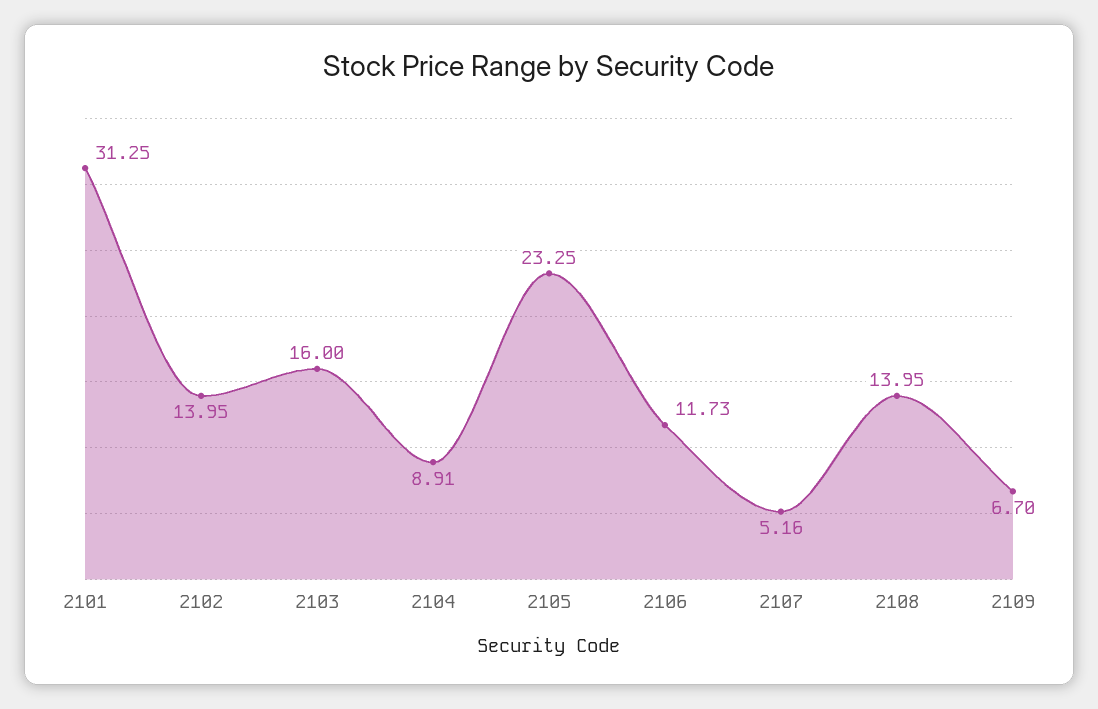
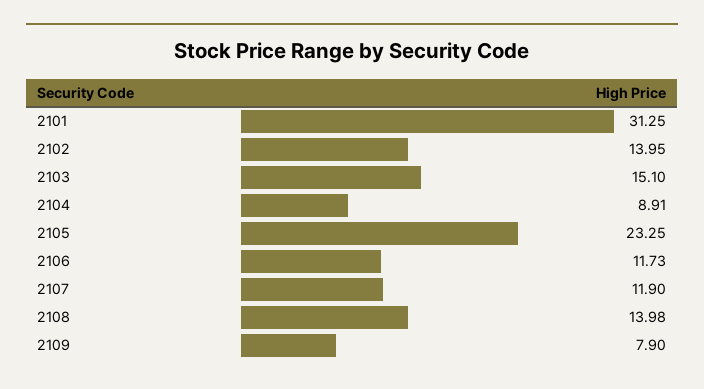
2103: 16 -> 15.1
2107: 5.16 -> 11.9
2108: 13.95 -> 13.98
2109: 6.7 -> 7.9

